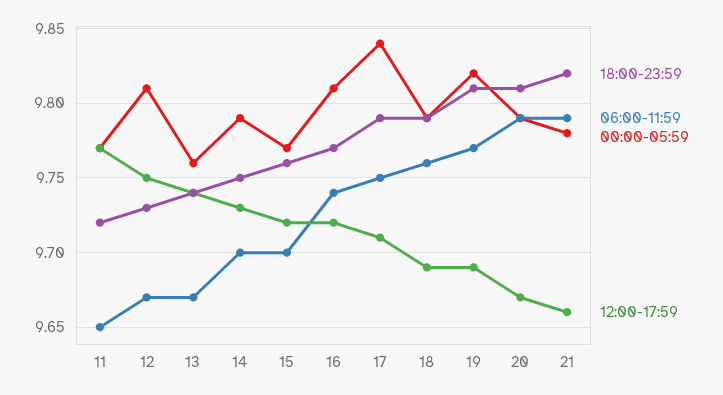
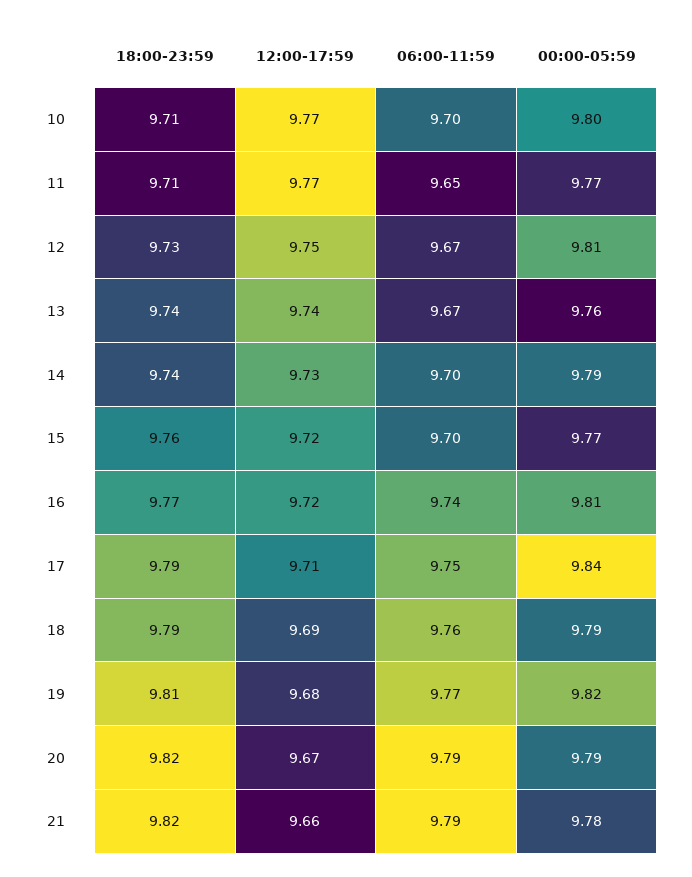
18:00-23:59, 11: 9.72 -> 9.71
18:00-23:59, 14: 9.75 -> 9.74
12:00-17:59, 19: 9.69 -> 9.68
18:00-23:59, 20: 9.81 -> 9.82
18:00-23:59, 10: none -> 9.71
12:00-17:59, 10: none -> 9.77
06:00-11:59, 10: none -> 9.7
00:00-05:59, 10: none -> 9.8

